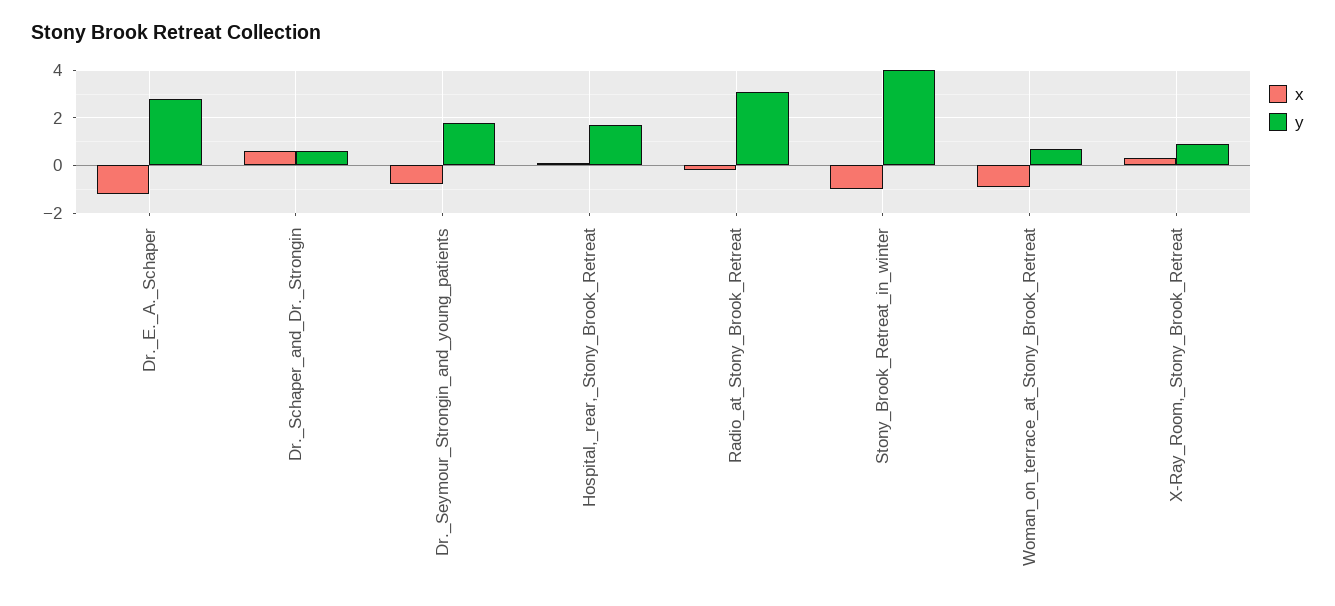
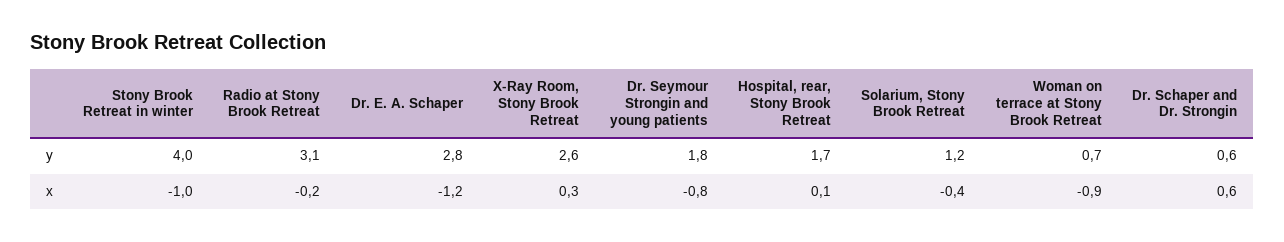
y, X-Ray_Room,_Stony_Brook_Retreat: 1 -> 2.6
y, Solarium, Stony Brook Retreat: none -> 1.2
x, Solarium, Stony Brook Retreat: none -> -0.4

